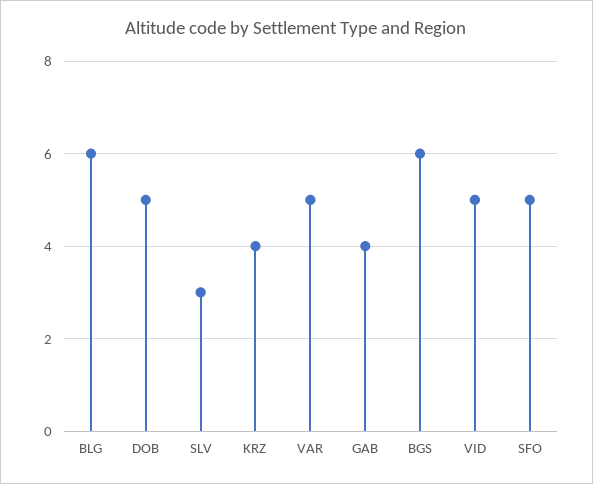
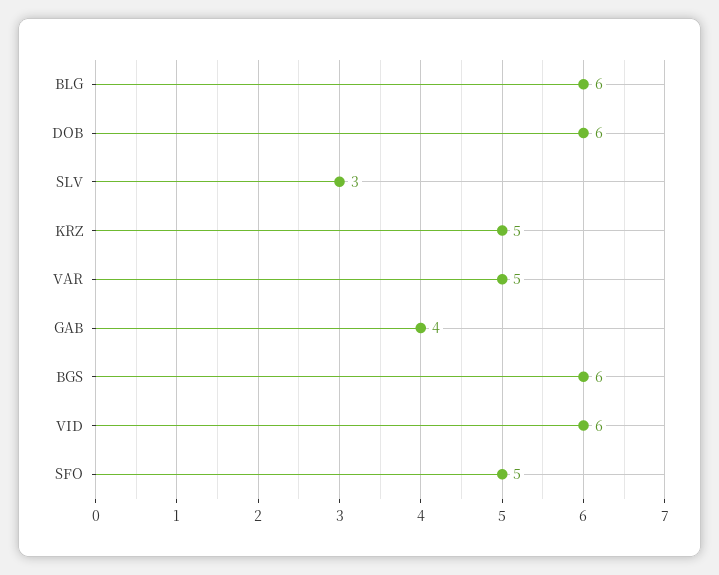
DOB: 5 -> 6
KRZ: 4 -> 5
VID: 5 -> 6

